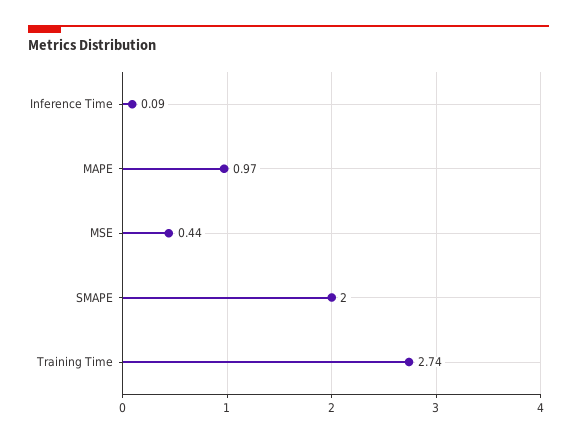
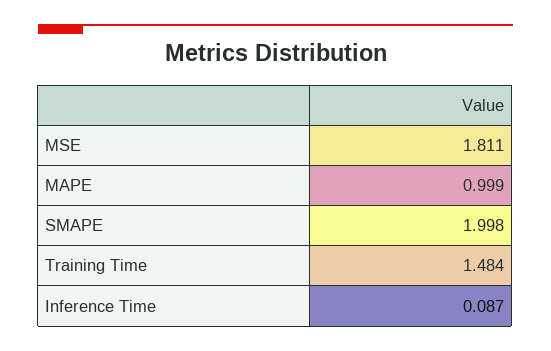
MAPE: 0.97 -> 0.999
MSE: 0.44 -> 1.811
Training Time: 2.74 -> 1.484

